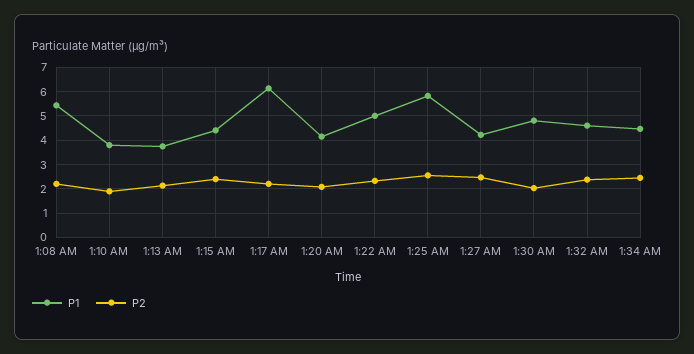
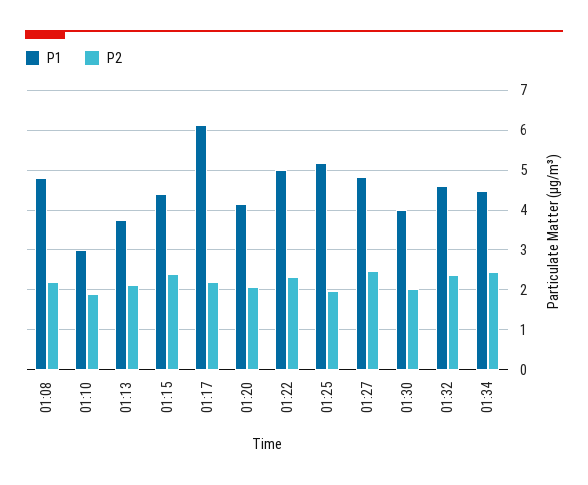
P1, 1:08 AM: 5.5 -> 4.8
P1, 1:10 AM: 3.75 -> 3
P1, 1:25 AM: 5.75 -> 5.2
P2, 1:25 AM: 2.5 -> 2
P1, 1:27 AM: 4.25 -> 4.8
P1, 1:30 AM: 4.75 -> 4

